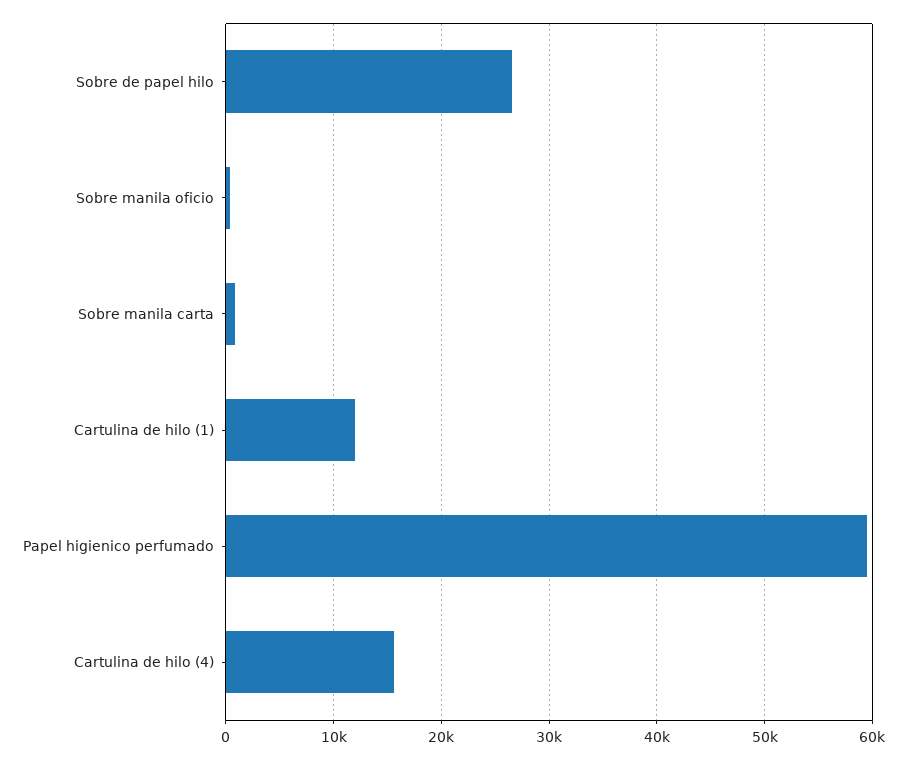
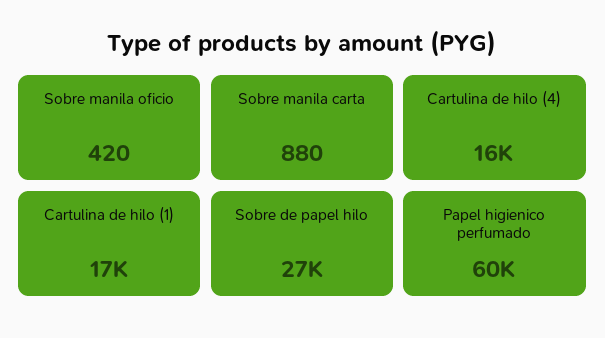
Cartulina de hilo (1): 12000 -> 17000

